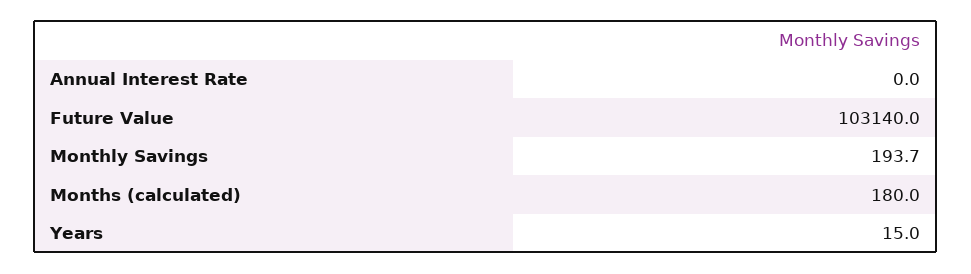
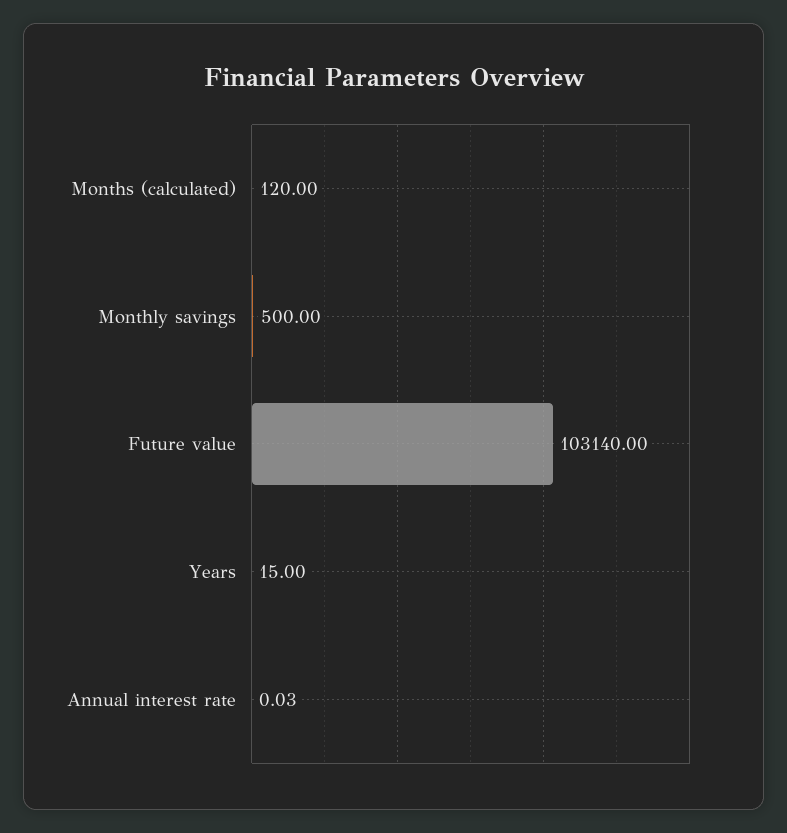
Monthly Savings: 193.7 -> 500
Months (calculated): 180 -> 120

